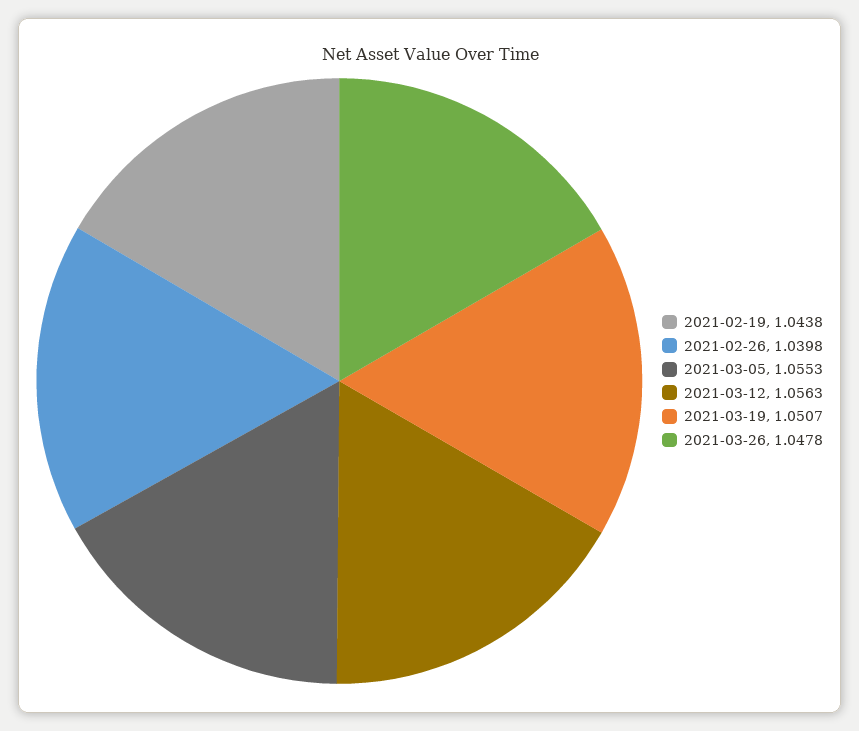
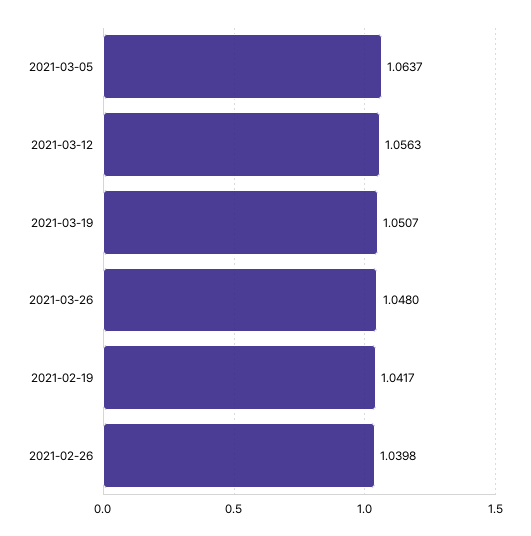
2021-02-19: 1.0438 -> 1.0417
2021-03-05: 1.0553 -> 1.0637
2021-03-26: 1.0478 -> 1.048

